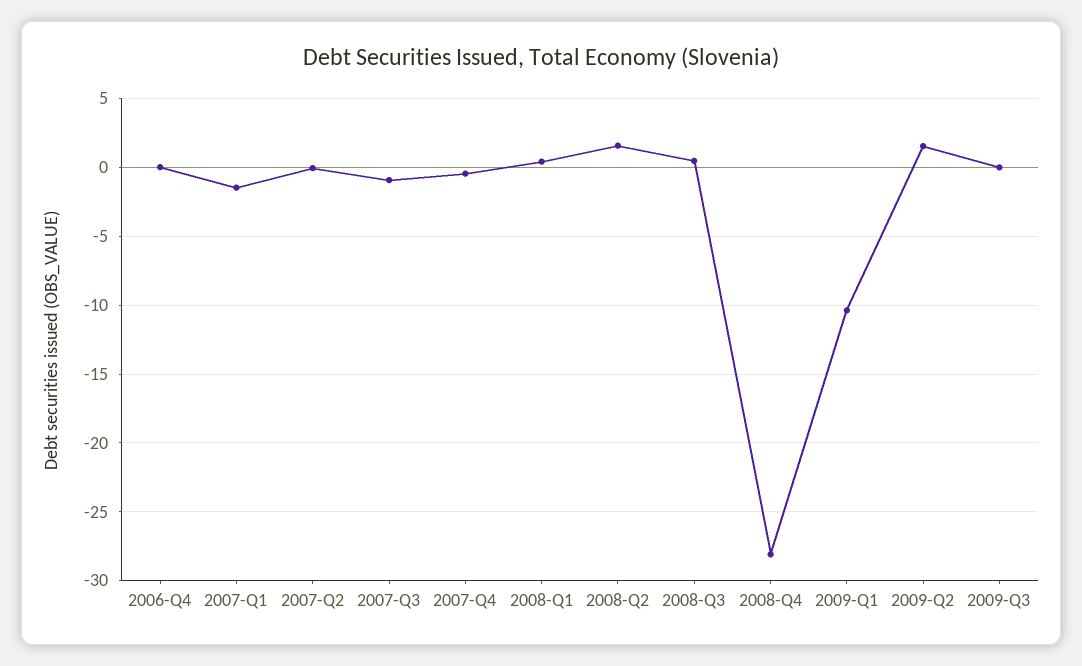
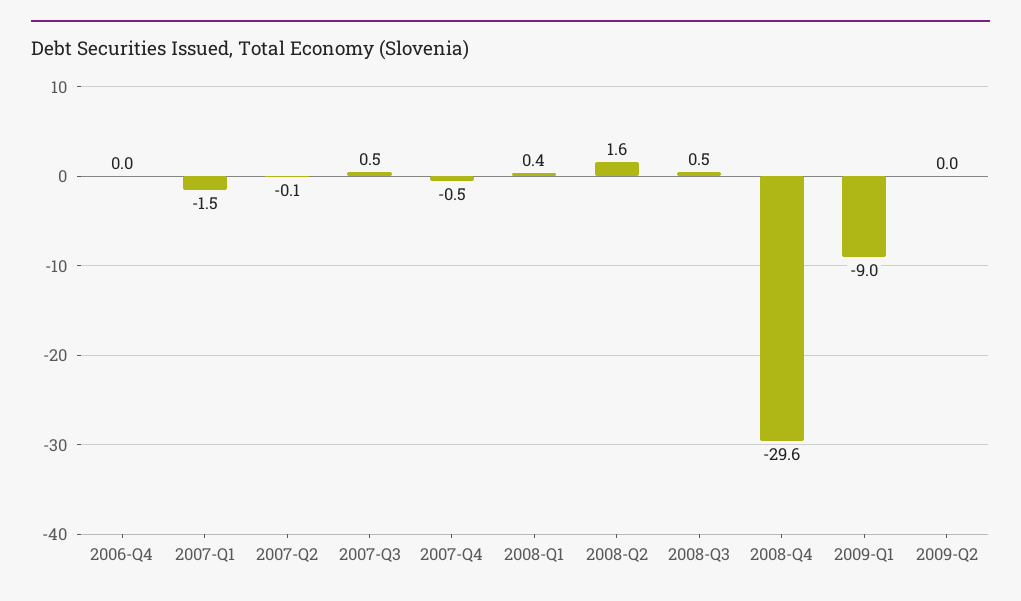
2007-Q3: -1 -> 0.5
2008-Q4: -28 -> -29.6
2009-Q1: -10.5 -> -9
2009-Q2: 1.5 -> 0
2009-Q3: 0 -> none

